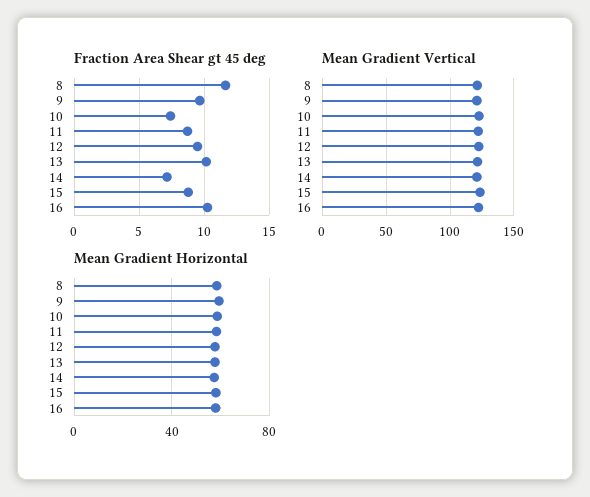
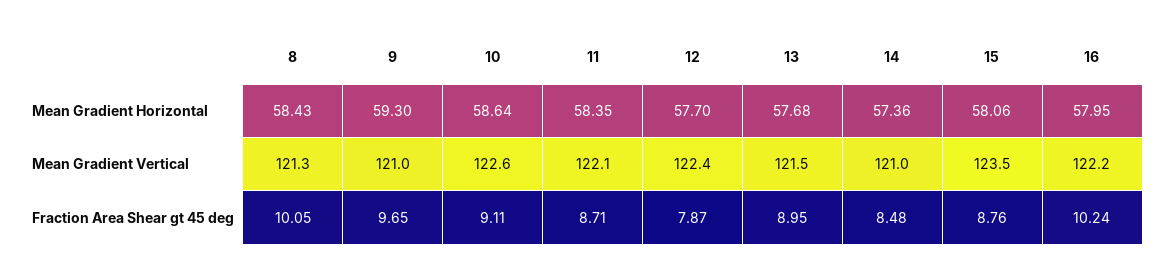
Fraction Area Shear gt 45 deg, 8: 11.5 -> 10.05
Fraction Area Shear gt 45 deg, 10: 7.5 -> 9.11
Fraction Area Shear gt 45 deg, 12: 9.5 -> 7.87
Fraction Area Shear gt 45 deg, 13: 10 -> 8.95
Fraction Area Shear gt 45 deg, 14: 7 -> 8.48

